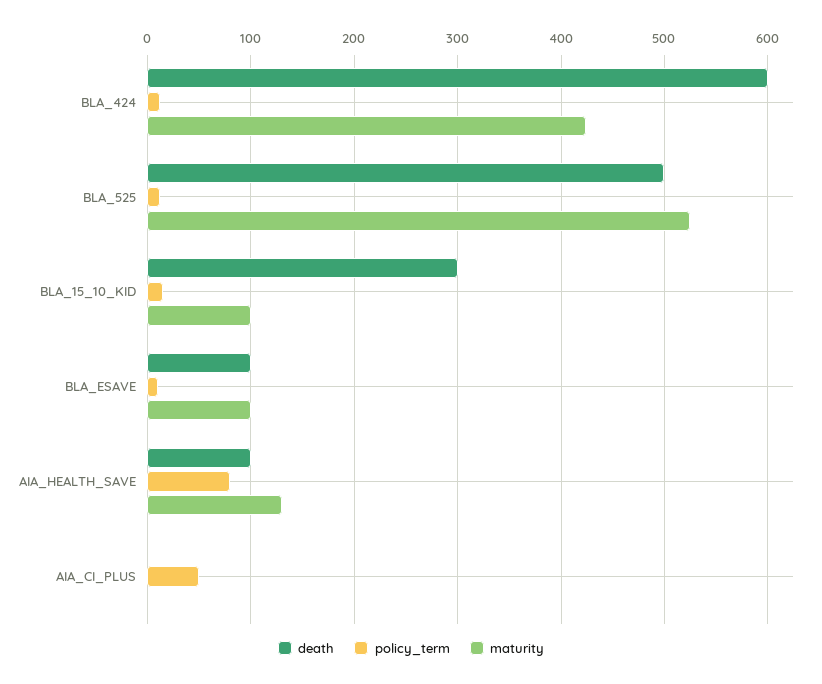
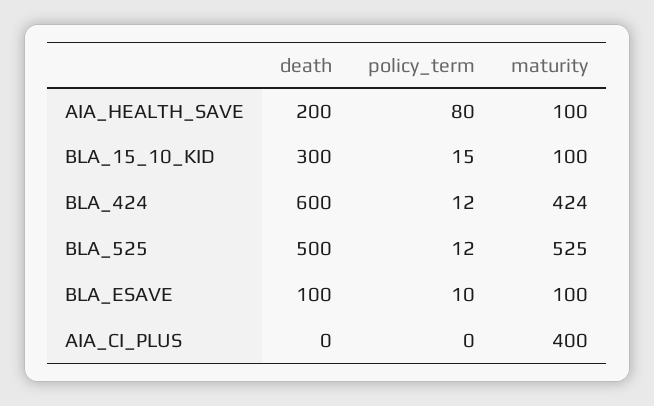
death, AIA_HEALTH_SAVE: 100 -> 200
maturity, AIA_HEALTH_SAVE: 130 -> 100
policy_term, AIA_CI_PLUS: 50 -> 0
maturity, AIA_CI_PLUS: 0 -> 400

